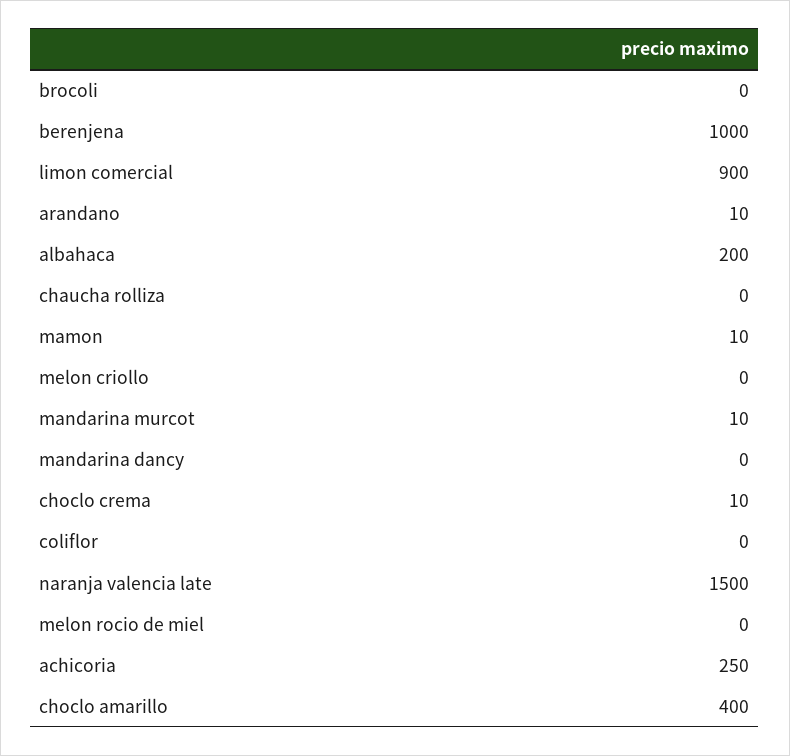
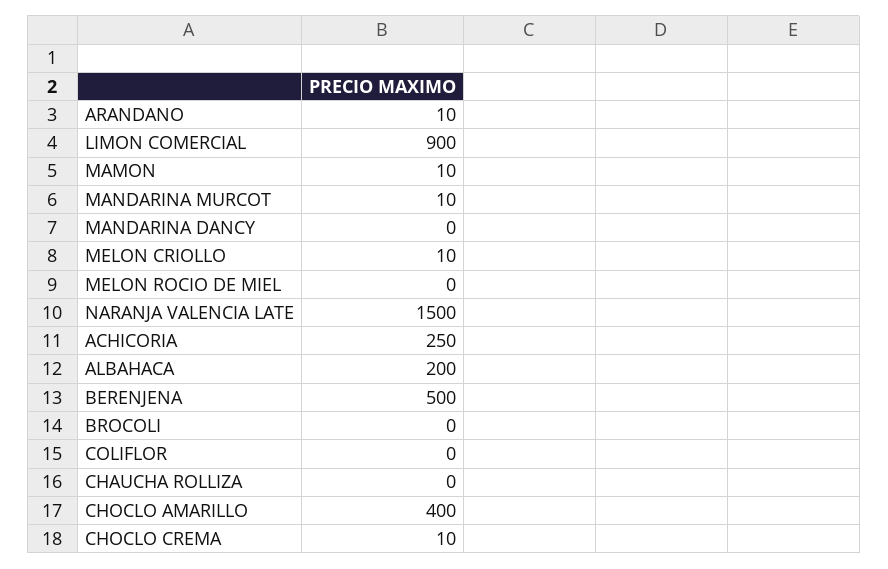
berenjena: 1000 -> 500
melon criollo: 0 -> 10

